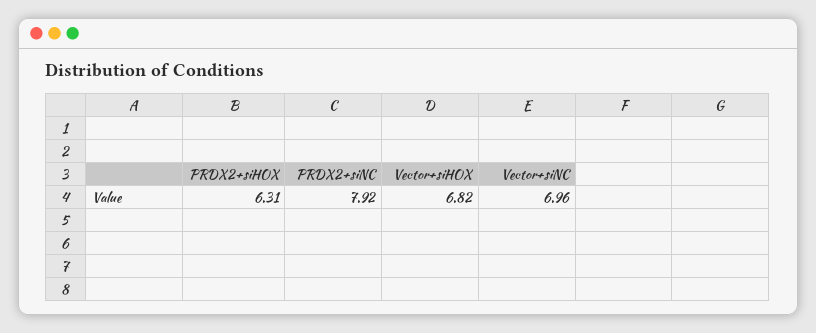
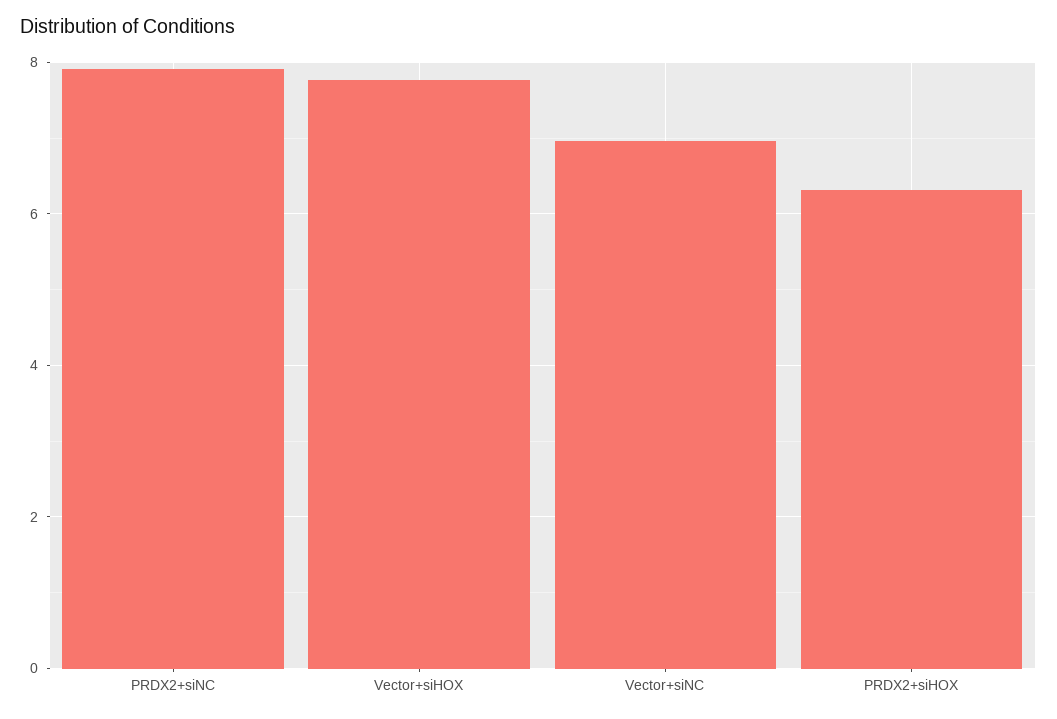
Vector+siHOX: 6.82 -> 7.8

